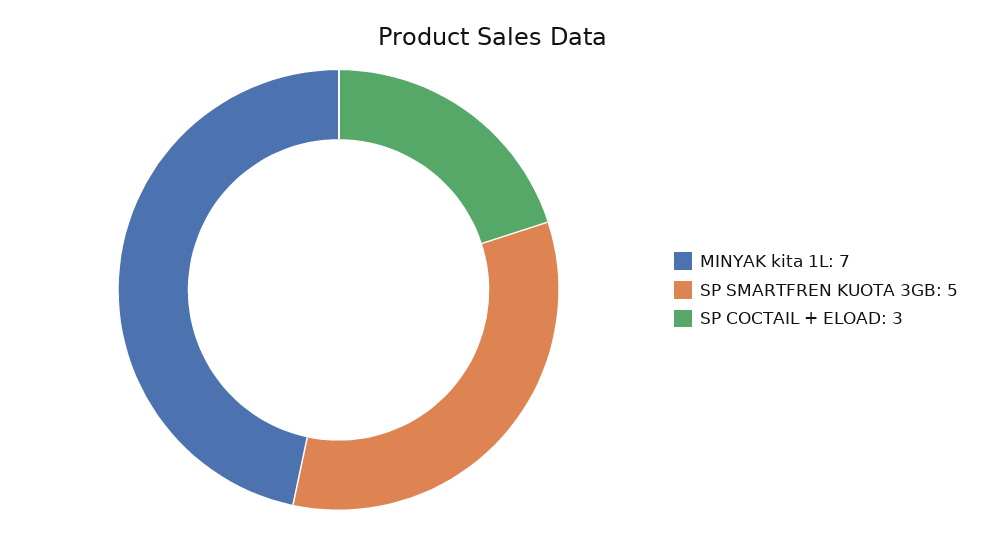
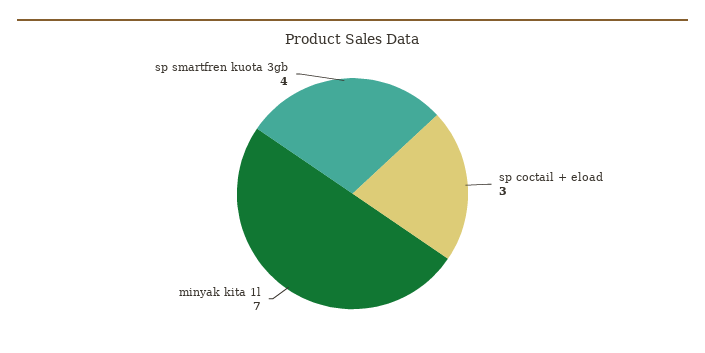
SP SMARTFREN KUOTA 3GB: 5 -> 4

